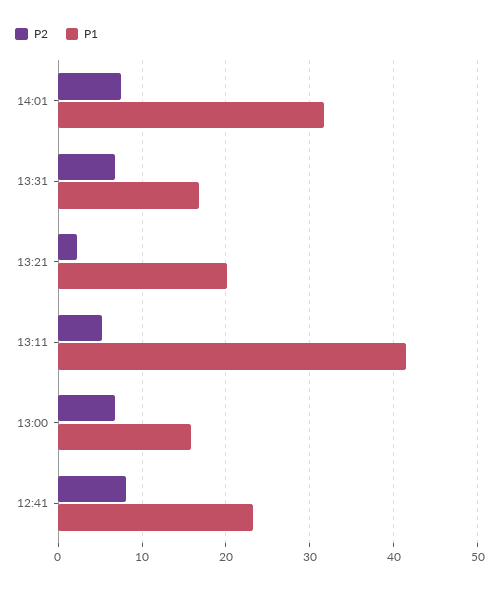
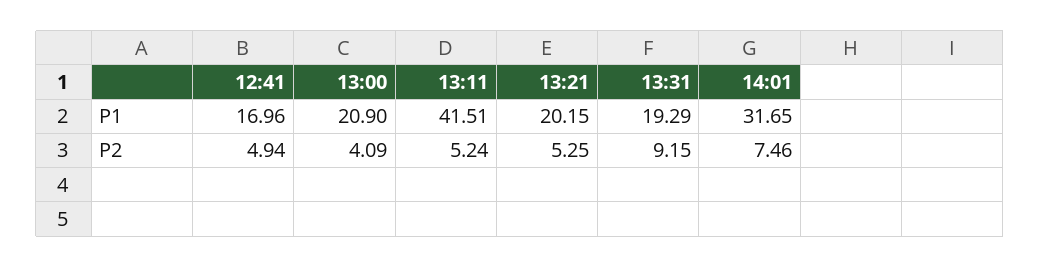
P2, 13:31: 7 -> 9.15
P1, 13:31: 17 -> 19.29
P2, 13:21: 2 -> 5.25
P2, 13:00: 7 -> 4.09
P1, 13:00: 16 -> 20.9
P2, 12:41: 8 -> 4.94
P1, 12:41: 23 -> 16.96

